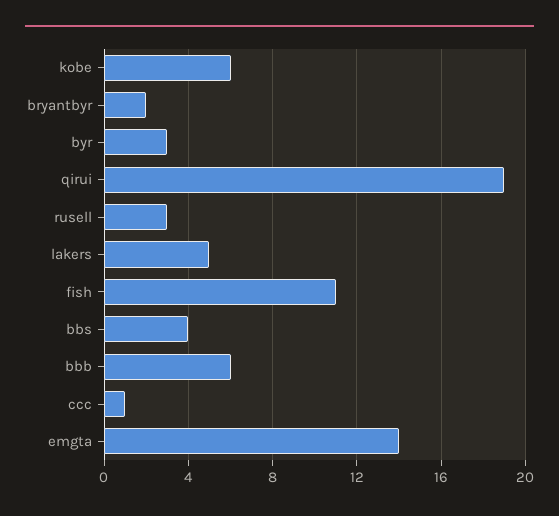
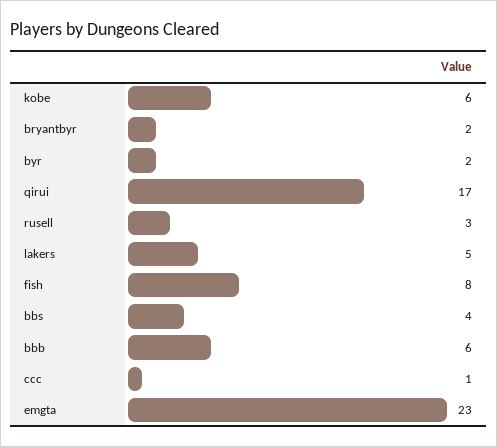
byr: 3 -> 2
qirui: 19 -> 17
fish: 11 -> 8
emgta: 14 -> 23

